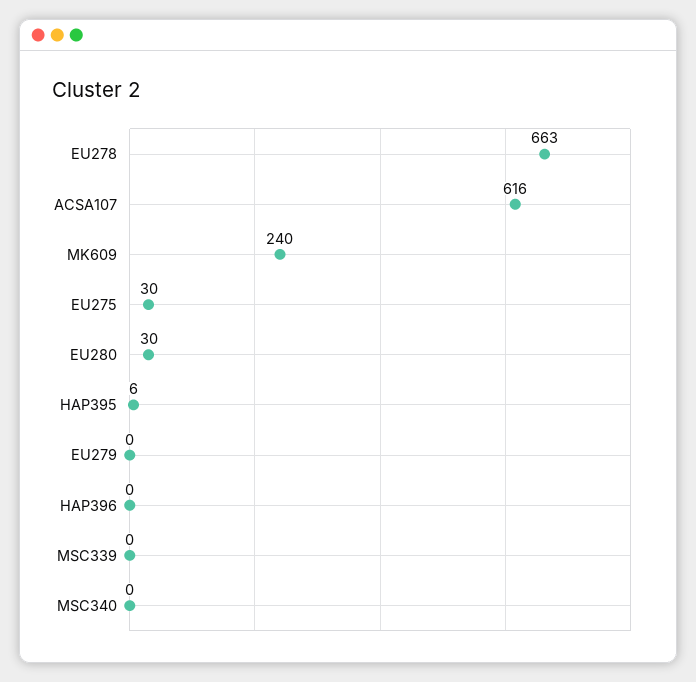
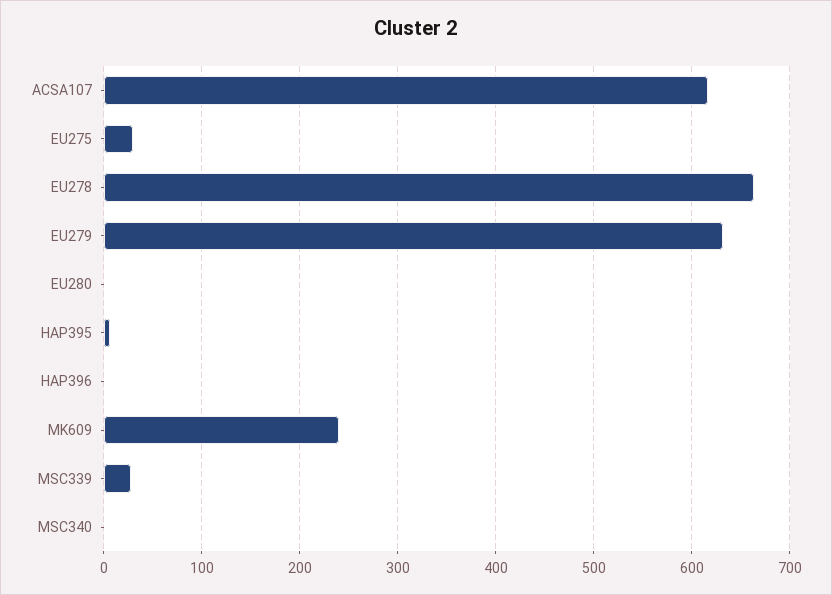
EU280: 30 -> 0
EU279: 0 -> 630
MSC339: 0 -> 30

